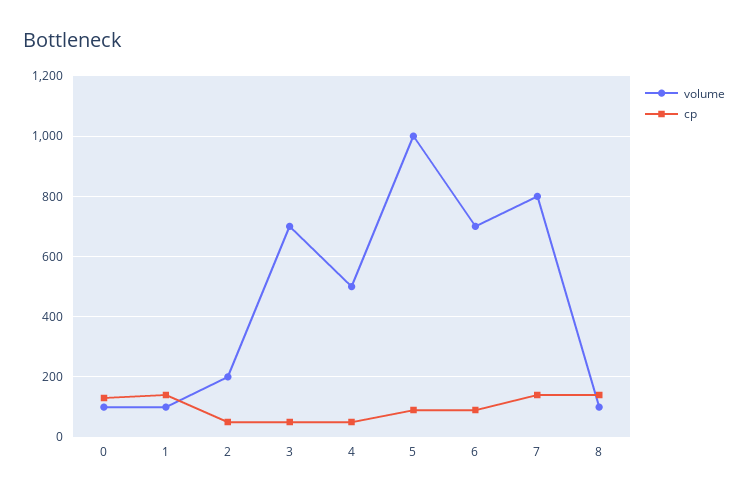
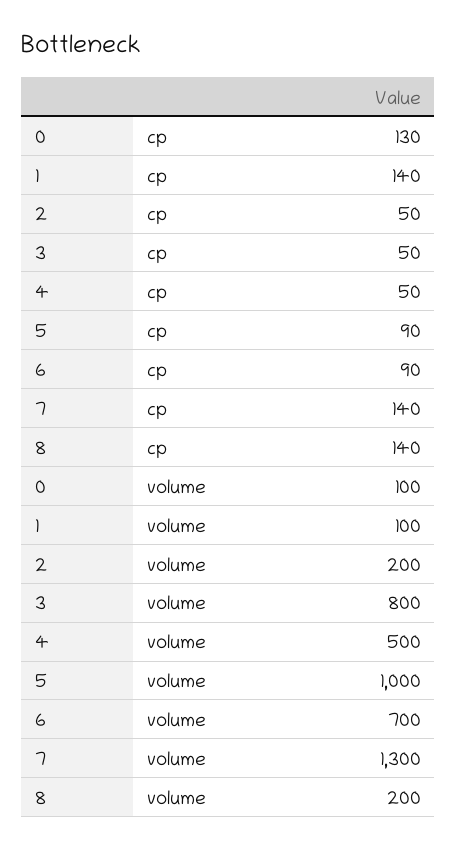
volume, 3: 700 -> 800
volume, 7: 800 -> 1300
volume, 8: 100 -> 200

